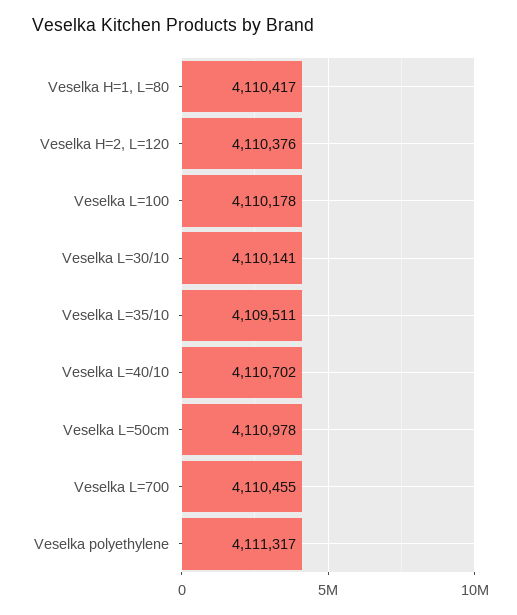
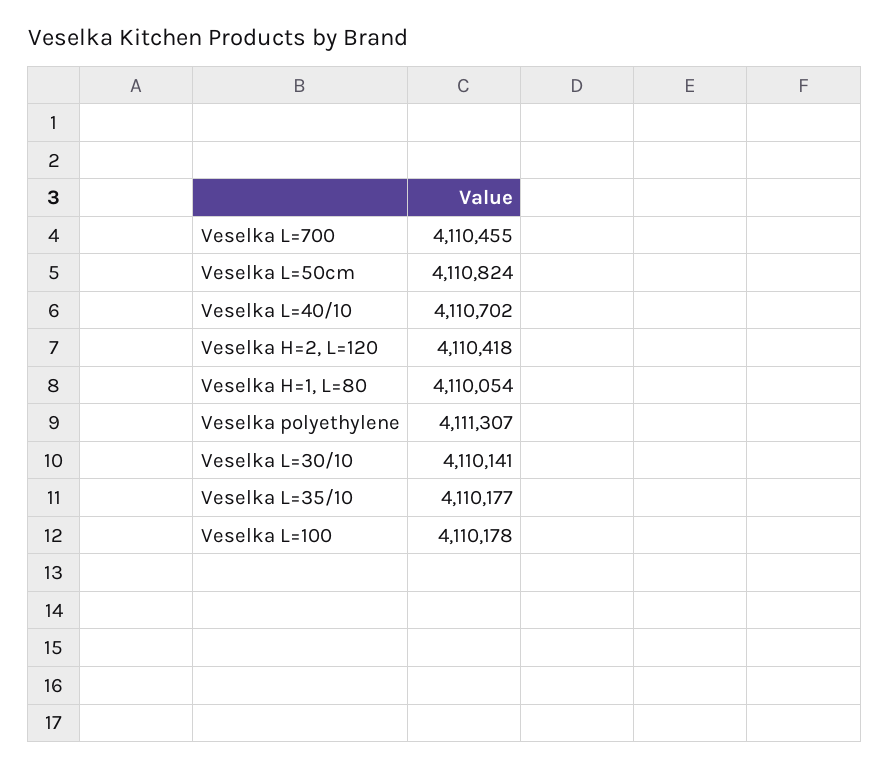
Veselka H=1, L=80: 4110417 -> 4110054
Veselka H=2, L=120: 4110376 -> 4110418
Veselka L=35/10: 4109511 -> 4110177
Veselka L=50cm: 4110978 -> 4110824
Veselka polyethylene: 4111317 -> 4111307

